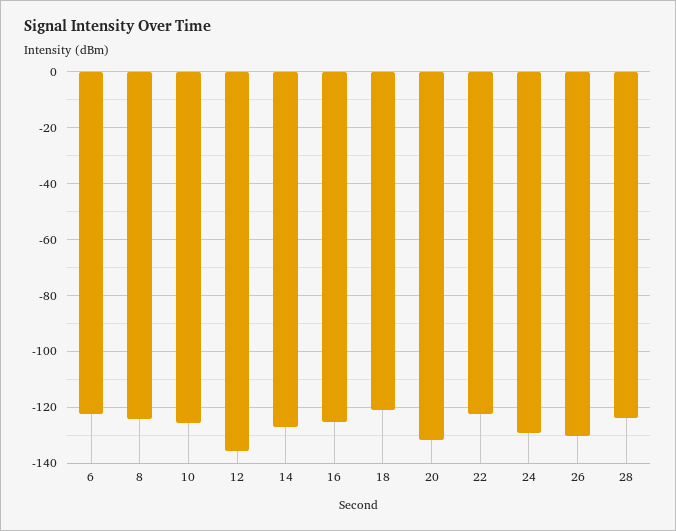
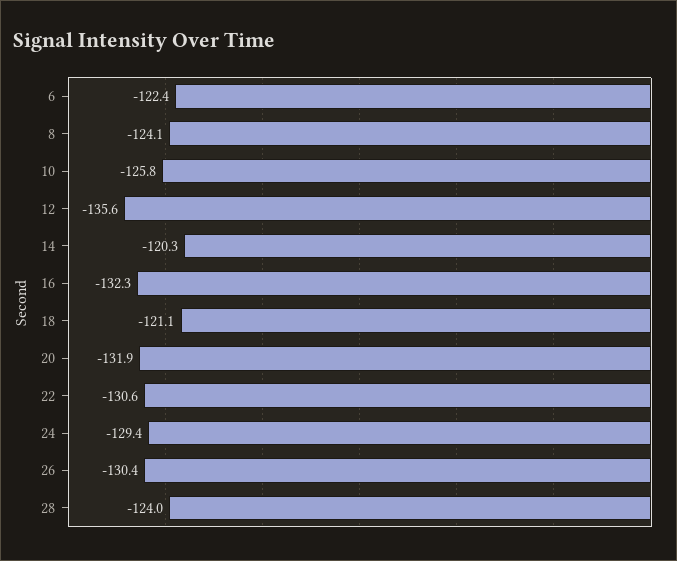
14: -127.5 -> -120.3
16: -125 -> -132.3
22: -122.5 -> -130.6

